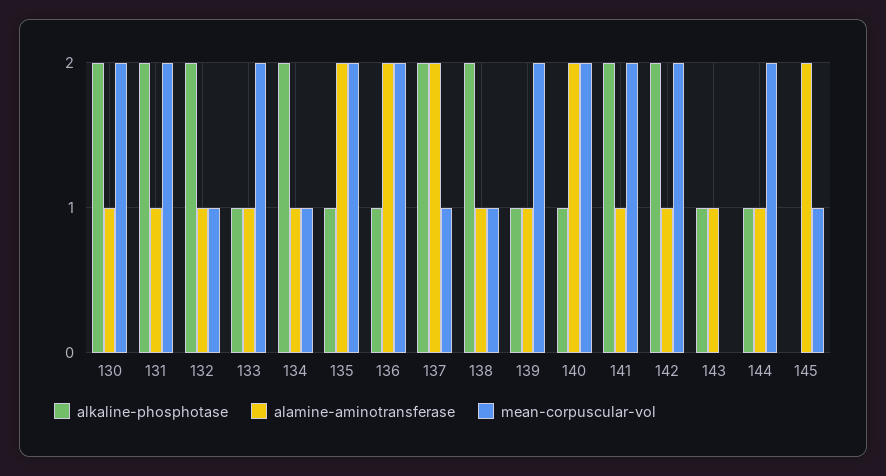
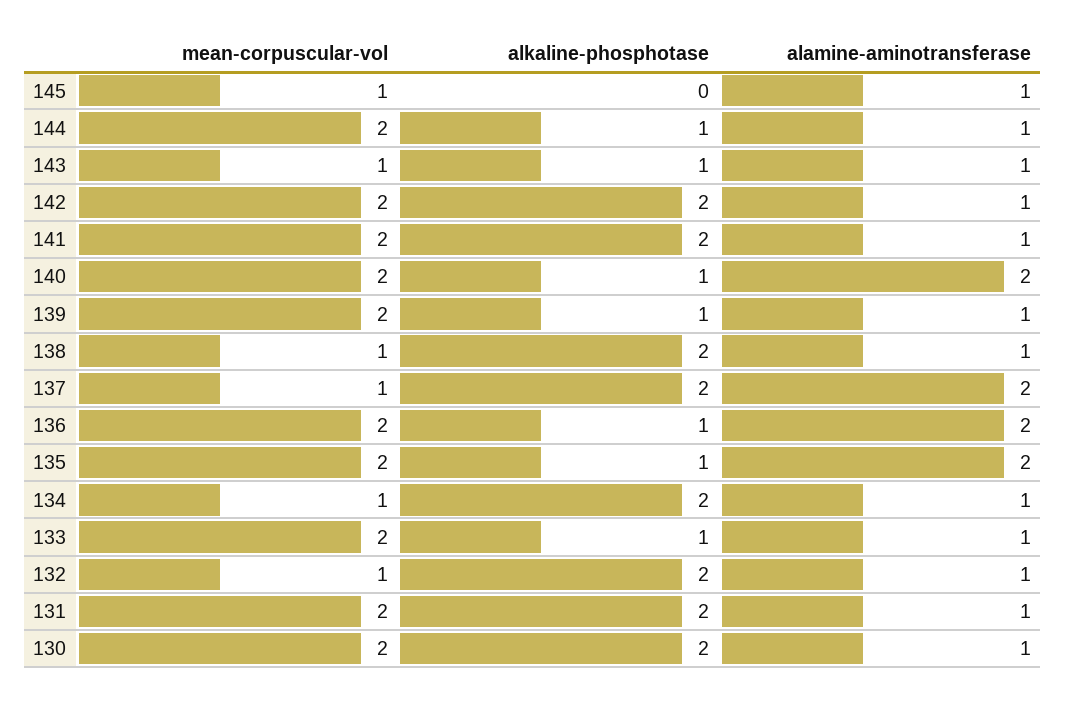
mean-corpuscular-vol, 143: 0 -> 1
alamine-aminotransferase, 145: 2 -> 1

